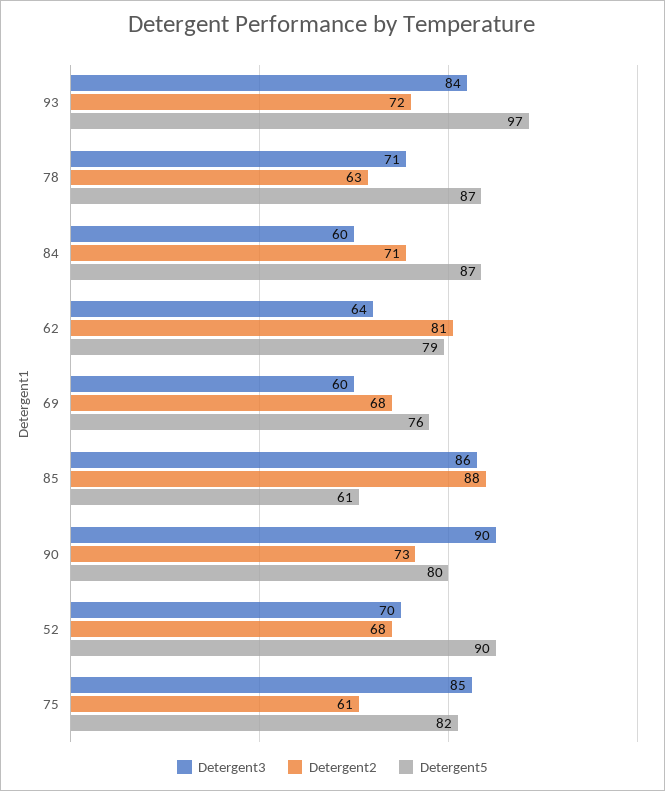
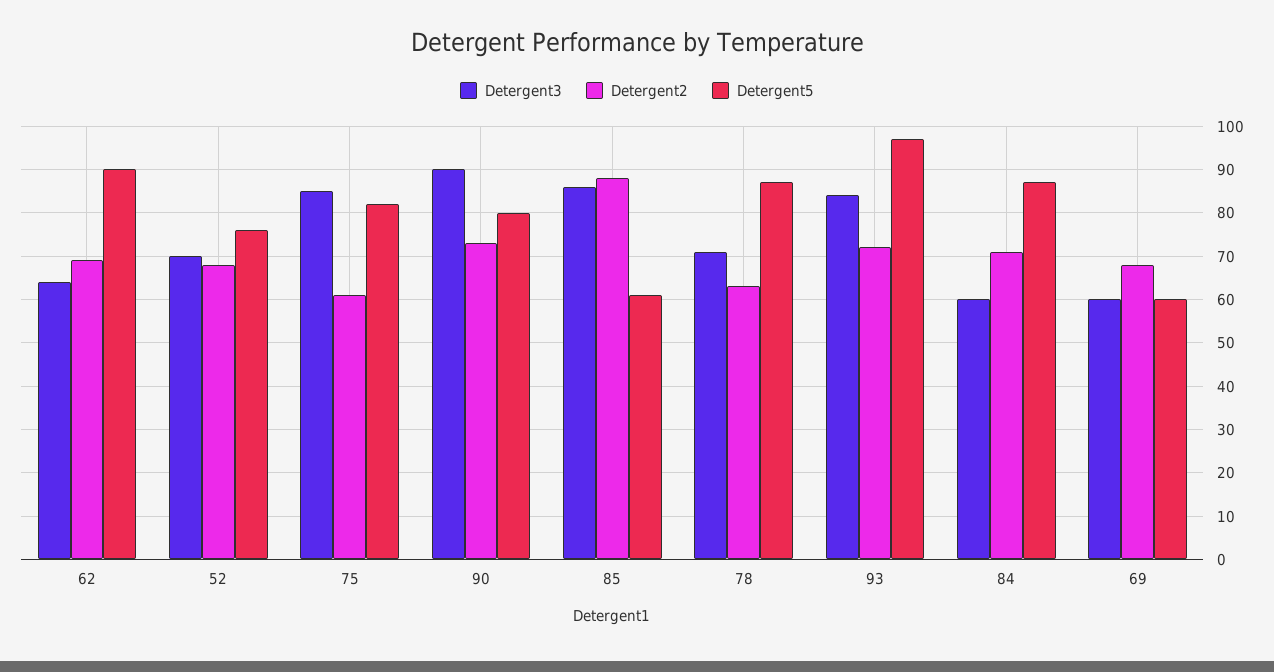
Detergent2, 62: 81 -> 70
Detergent5, 62: 79 -> 90
Detergent5, 69: 76 -> 60
Detergent5, 52: 90 -> 75

